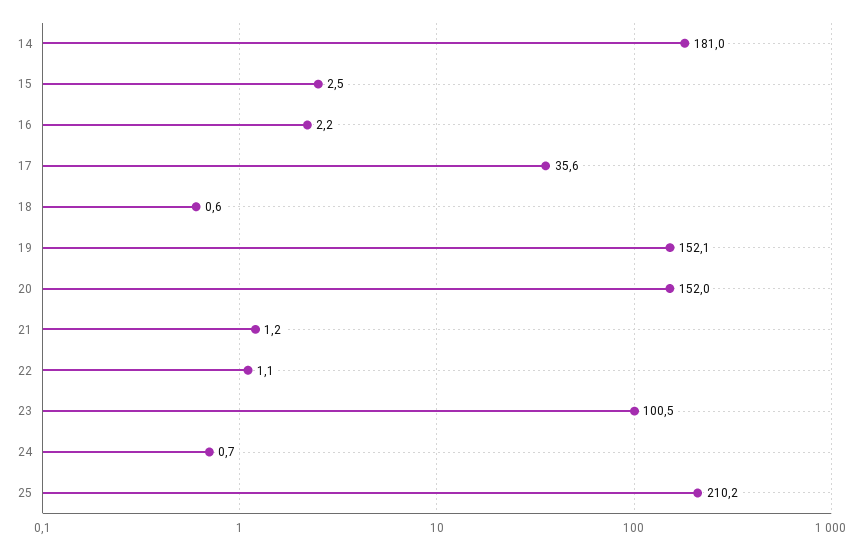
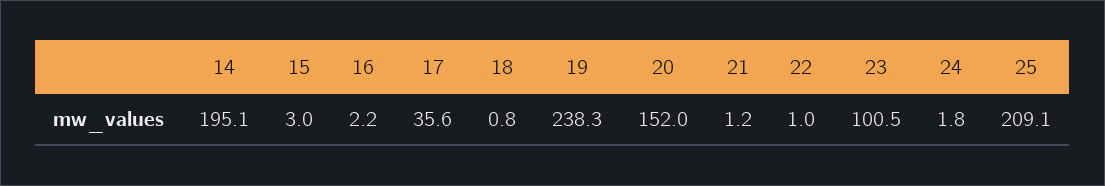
14: 181 -> 195.1
15: 2.5 -> 3
18: 0.6 -> 0.8
19: 152.1 -> 238.3
22: 1.1 -> 1
24: 0.7 -> 1.8
25: 210.2 -> 209.1

